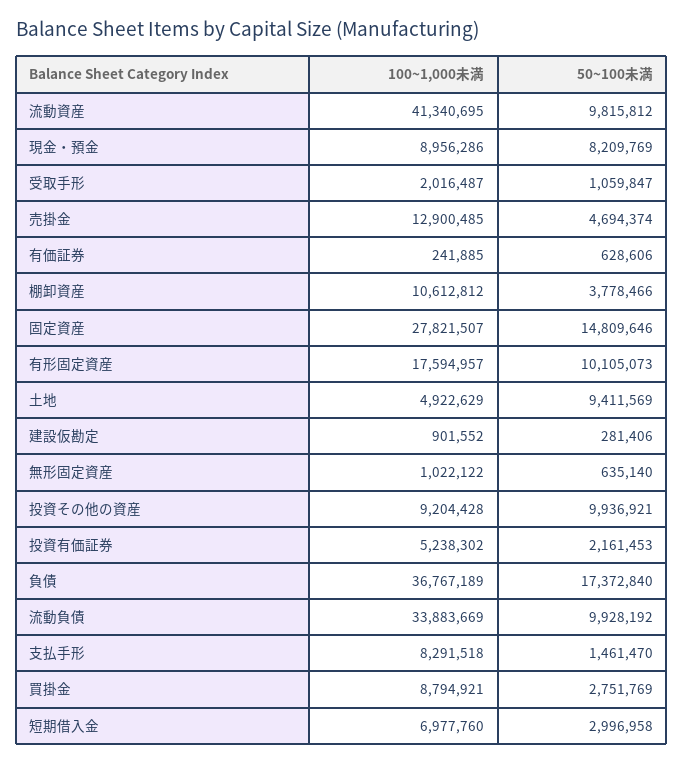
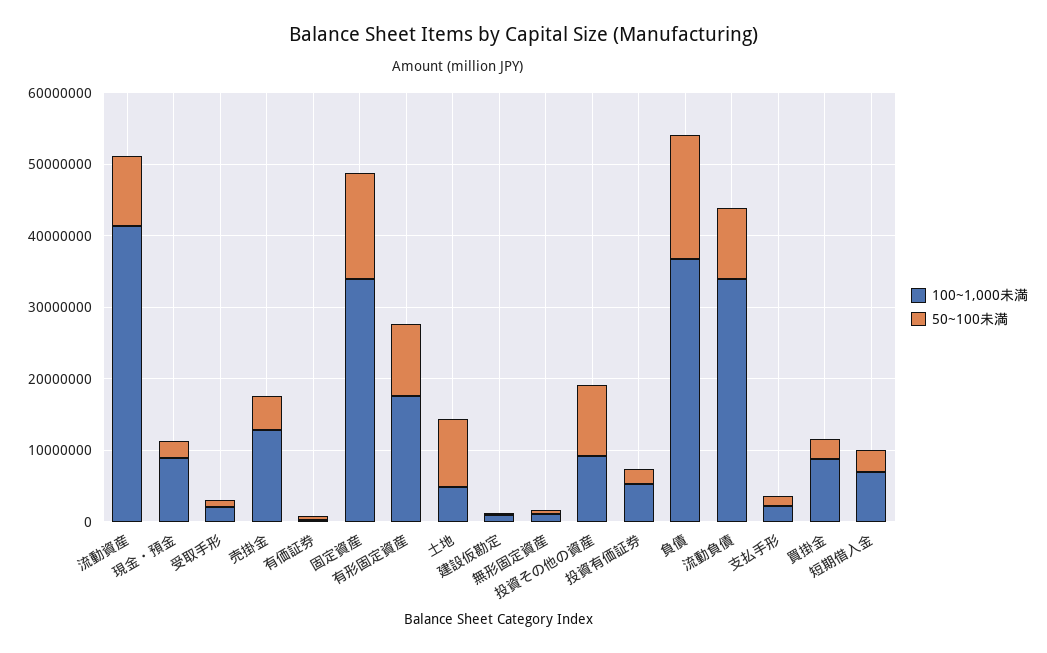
50~100未満, 現金・預金: 8209769 -> 2000000
100~1,000未満, 棚卸資産: 10612812 -> none
50~100未満, 棚卸資産: 3778466 -> none
100~1,000未満, 固定資産: 27821507 -> 34000000
100~1,000未満, 支払手形: 8291518 -> 2000000

